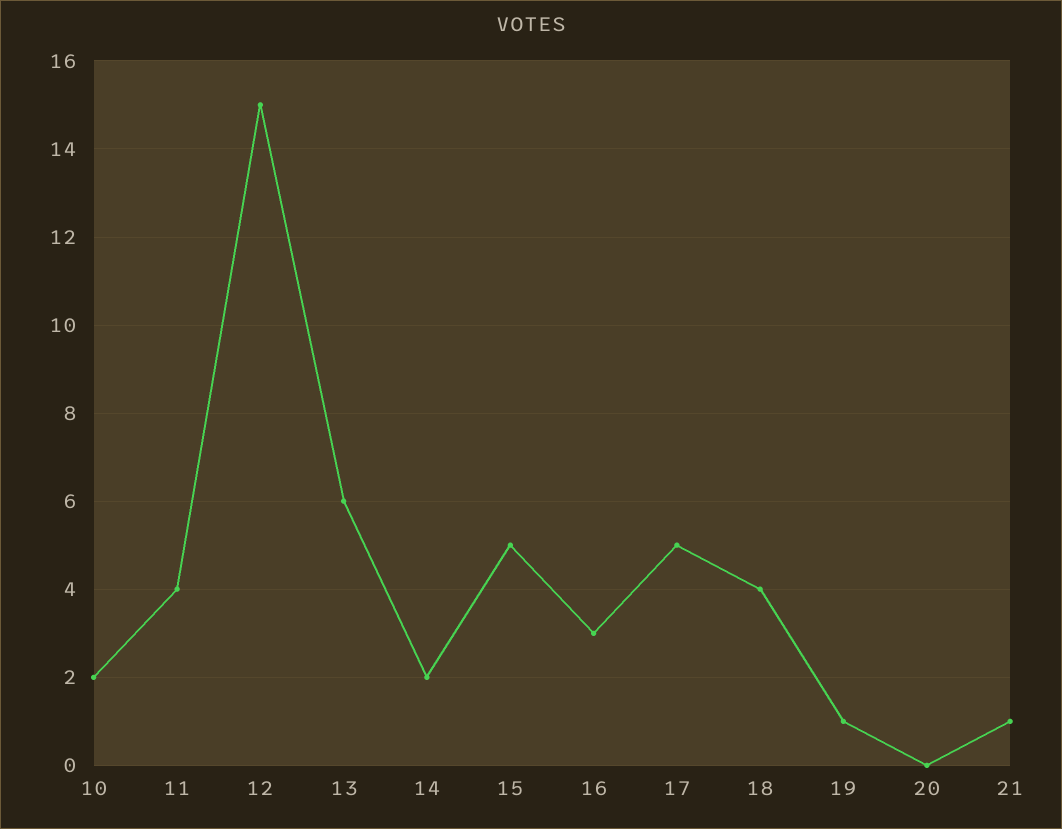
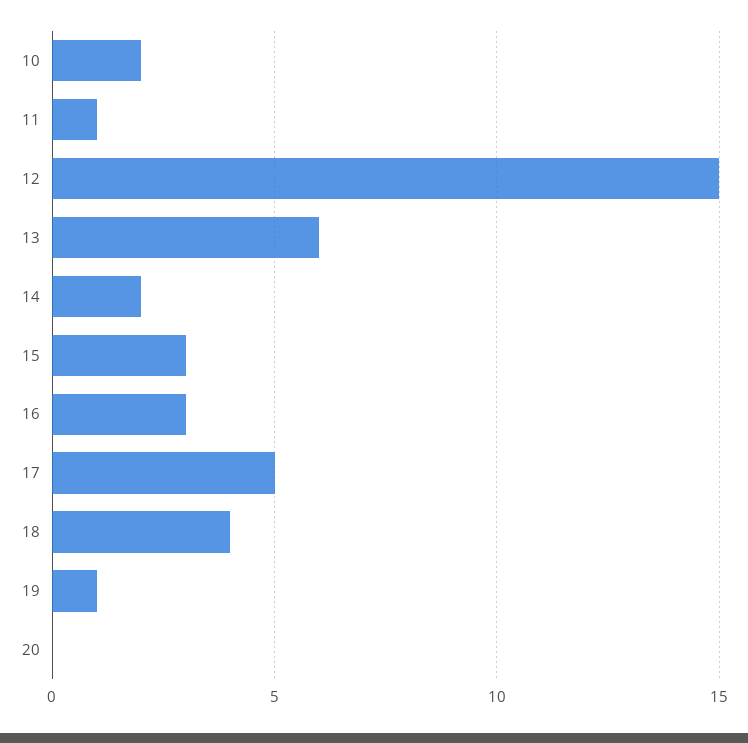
11: 4 -> 1
15: 5 -> 3
21: 1 -> none

